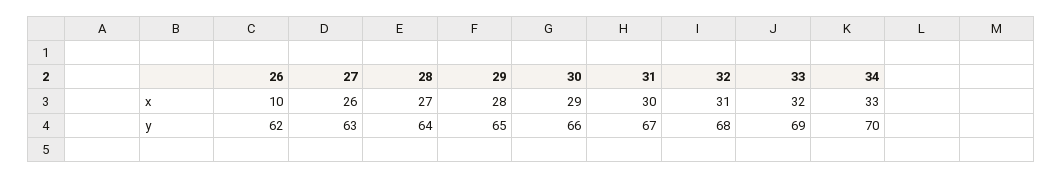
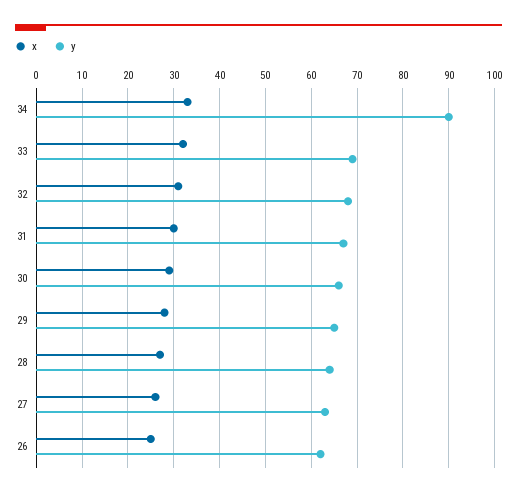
x, 26: 10 -> 25
y, 34: 70 -> 90

